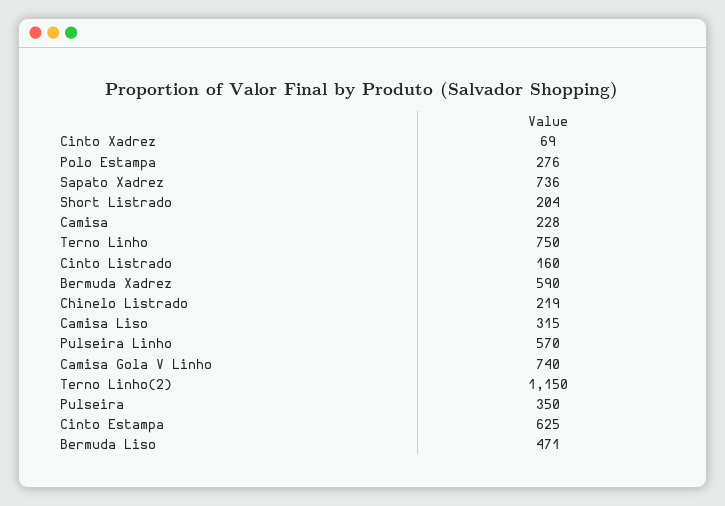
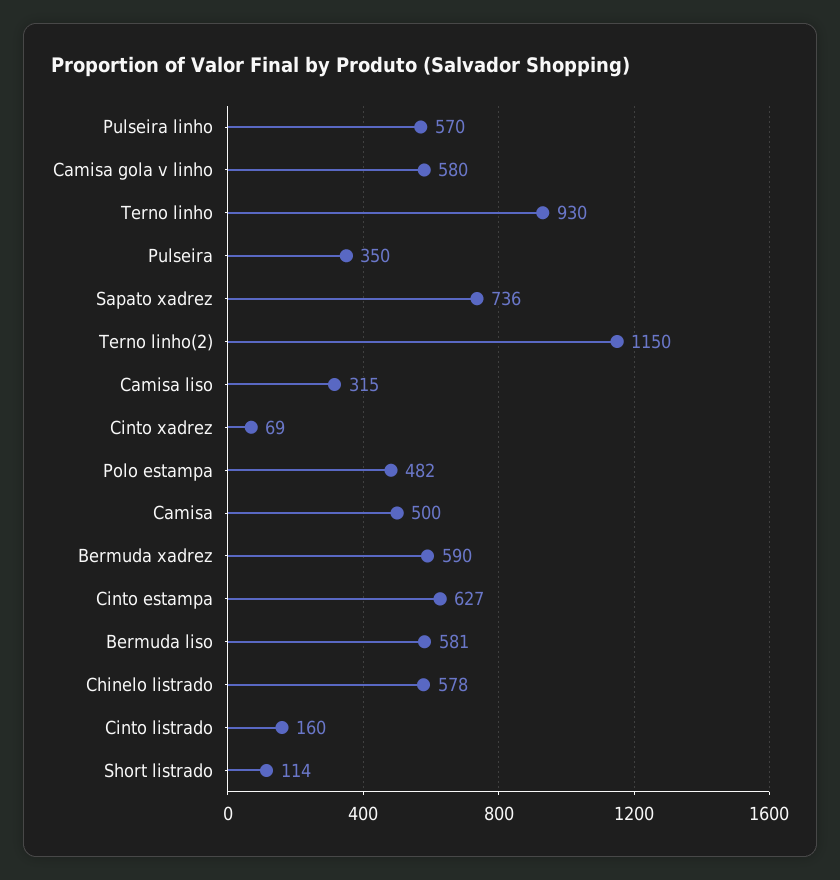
Polo Estampa: 276 -> 482
Short Listrado: 204 -> 114
Camisa: 228 -> 500
Terno Linho: 750 -> 930
Chinelo Listrado: 219 -> 578
Camisa Gola V Linho: 740 -> 580
Cinto Estampa: 625 -> 627
Bermuda Liso: 471 -> 581

